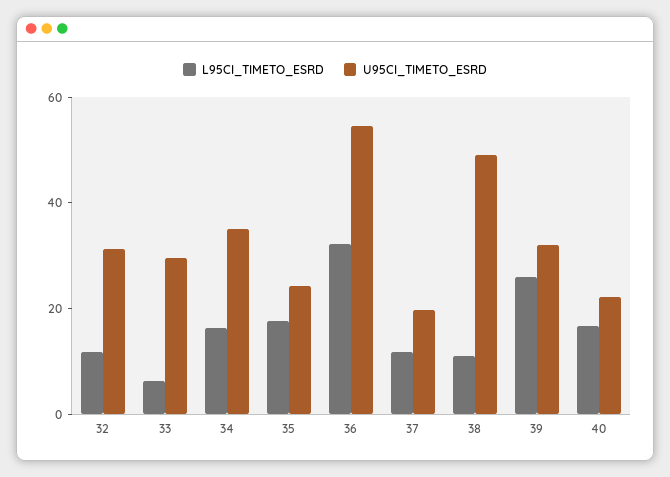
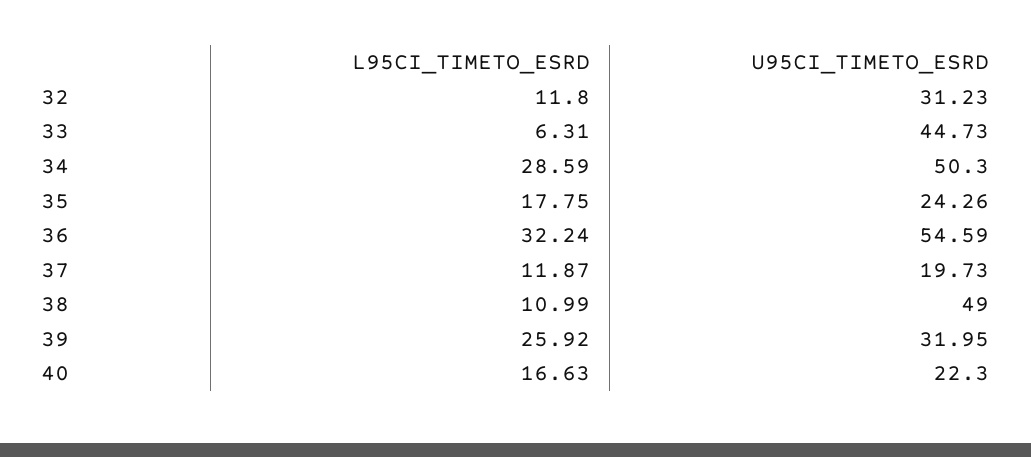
U95CI_TIMETO_ESRD, 33: 30 -> 44.73
L95CI_TIMETO_ESRD, 34: 15 -> 28.59
U95CI_TIMETO_ESRD, 34: 35 -> 50.3

